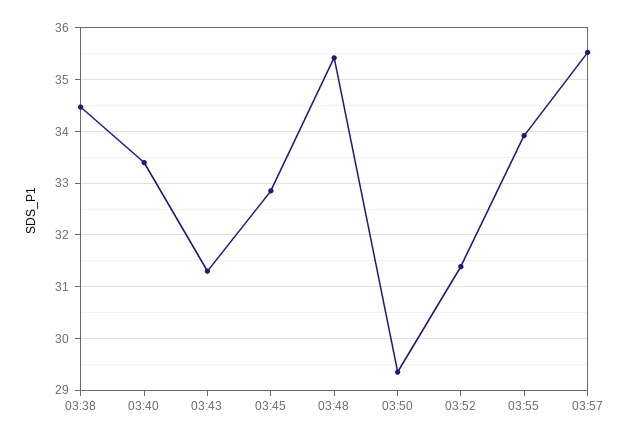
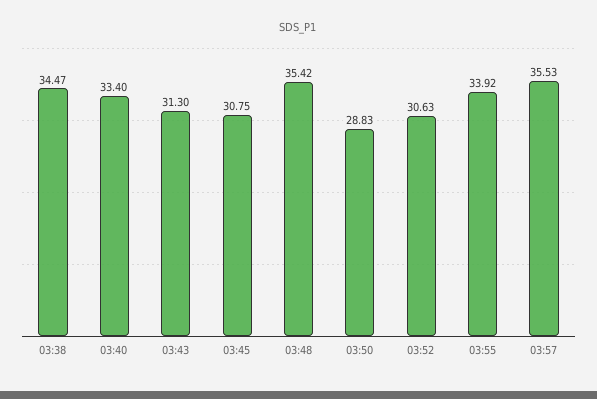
03:45: 32.8 -> 30.75
03:50: 29.4 -> 28.83
03:52: 31.4 -> 30.63

